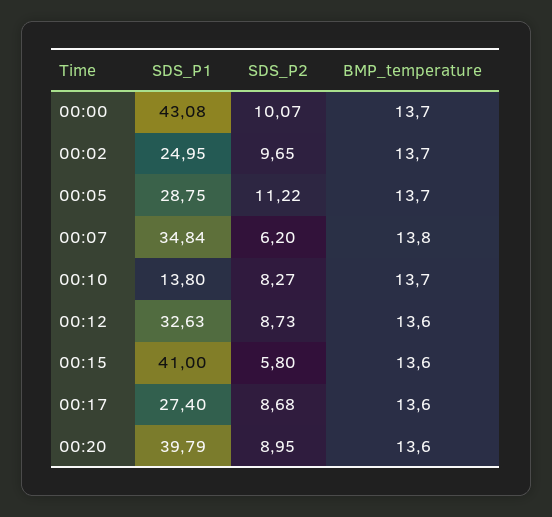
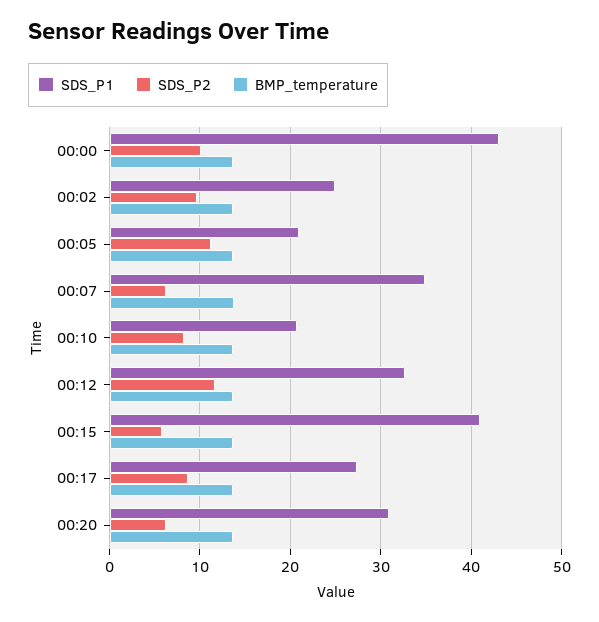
SDS_P1, 00:05: 28.75 -> 21
SDS_P1, 00:10: 13.8 -> 21
SDS_P2, 00:12: 8.73 -> 12
SDS_P1, 00:20: 39.79 -> 31
SDS_P2, 00:20: 8.95 -> 6

